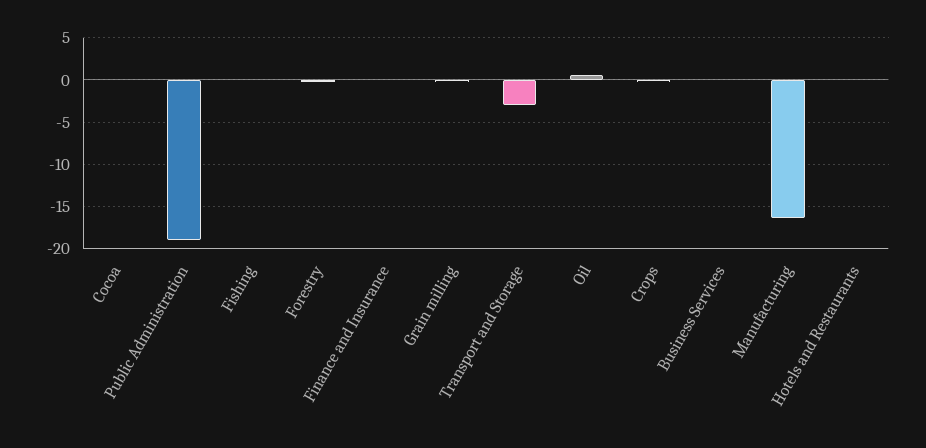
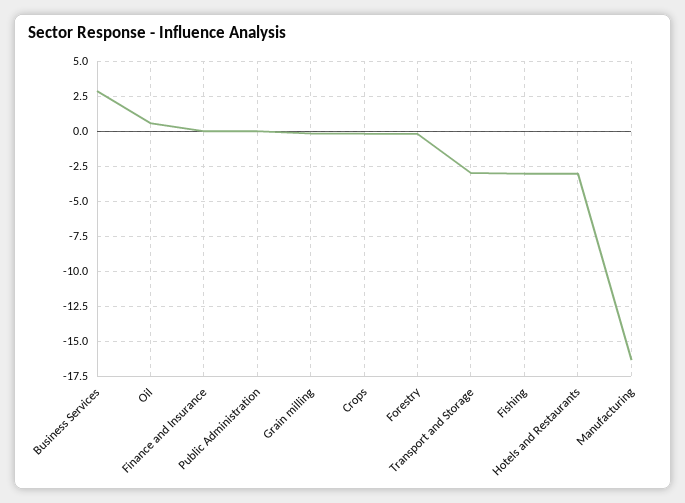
Cocoa: 0 -> none
Public Administration: -19 -> 0
Fishing: 0 -> -3
Business Services: 0 -> 3
Hotels and Restaurants: 0 -> -3

